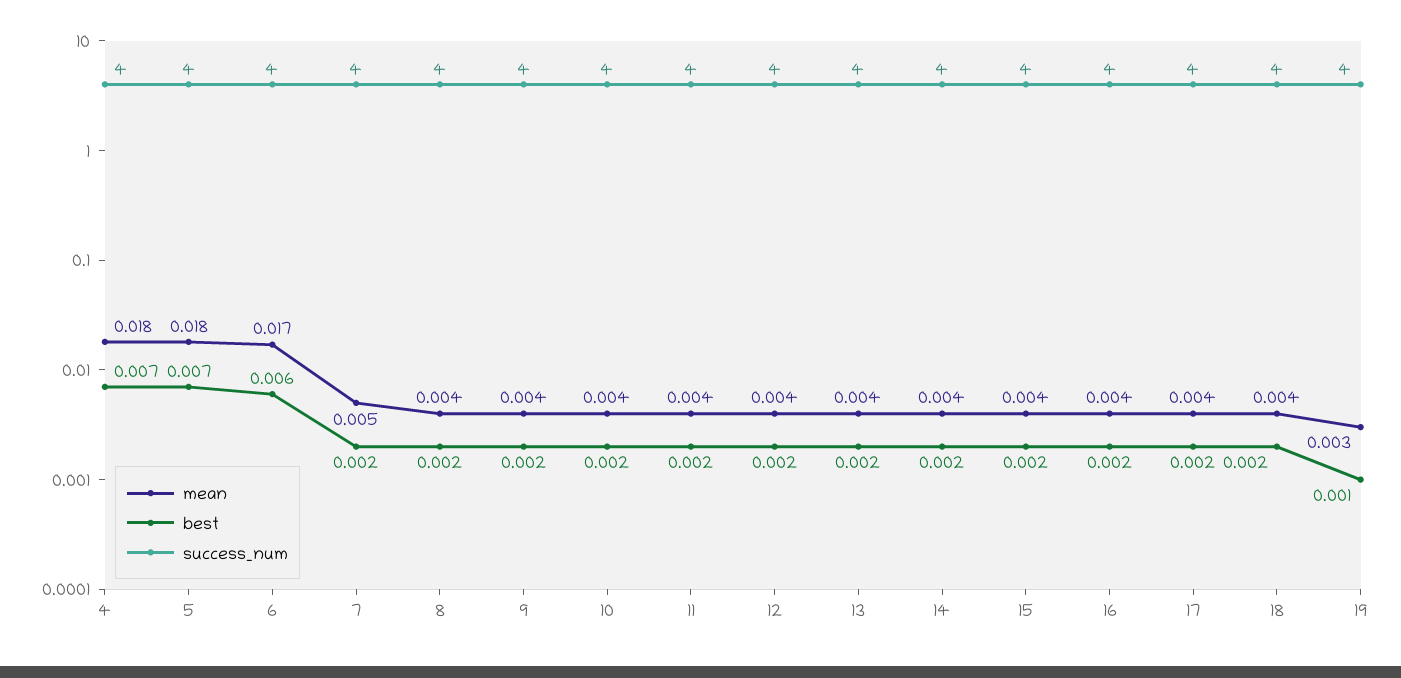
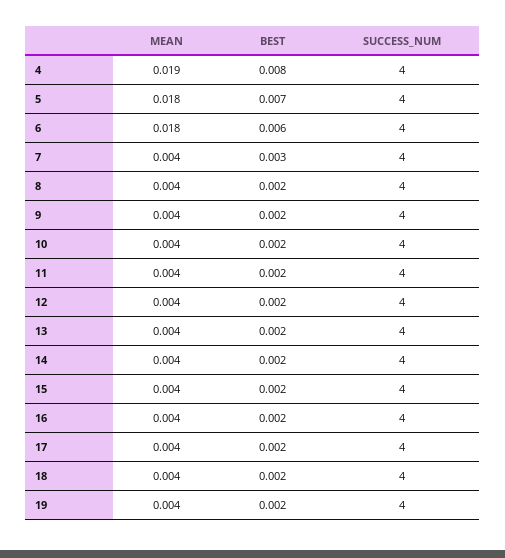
mean, 4: 0.018 -> 0.019
best, 4: 0.007 -> 0.008
mean, 6: 0.017 -> 0.018
mean, 7: 0.005 -> 0.004
best, 7: 0.002 -> 0.003
mean, 19: 0.003 -> 0.004
best, 19: 0.001 -> 0.002

